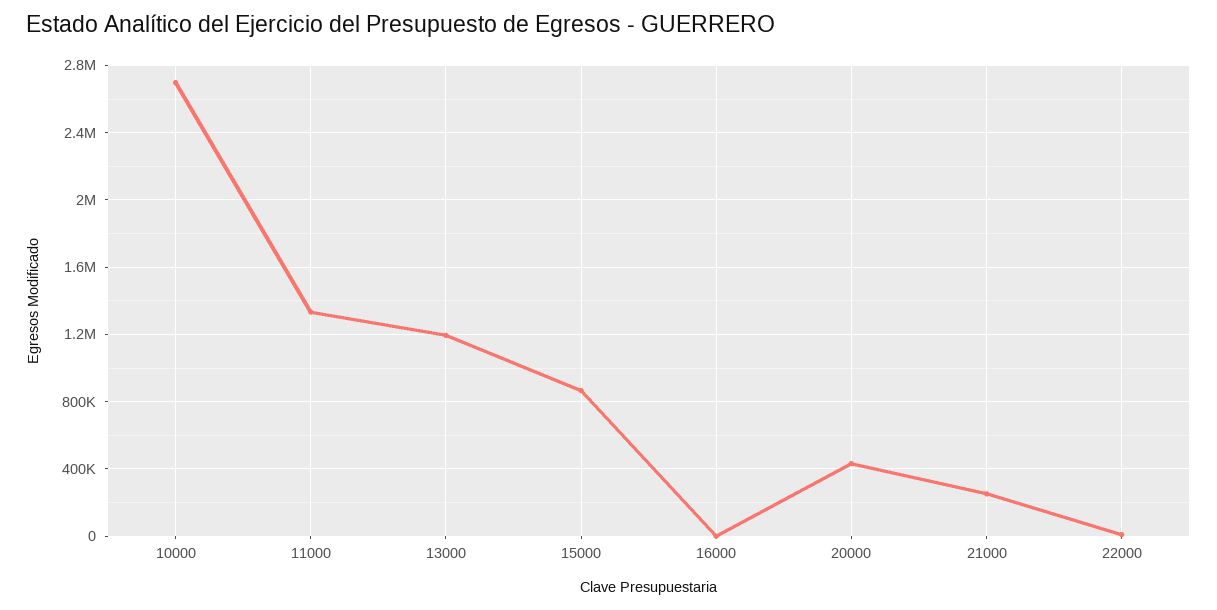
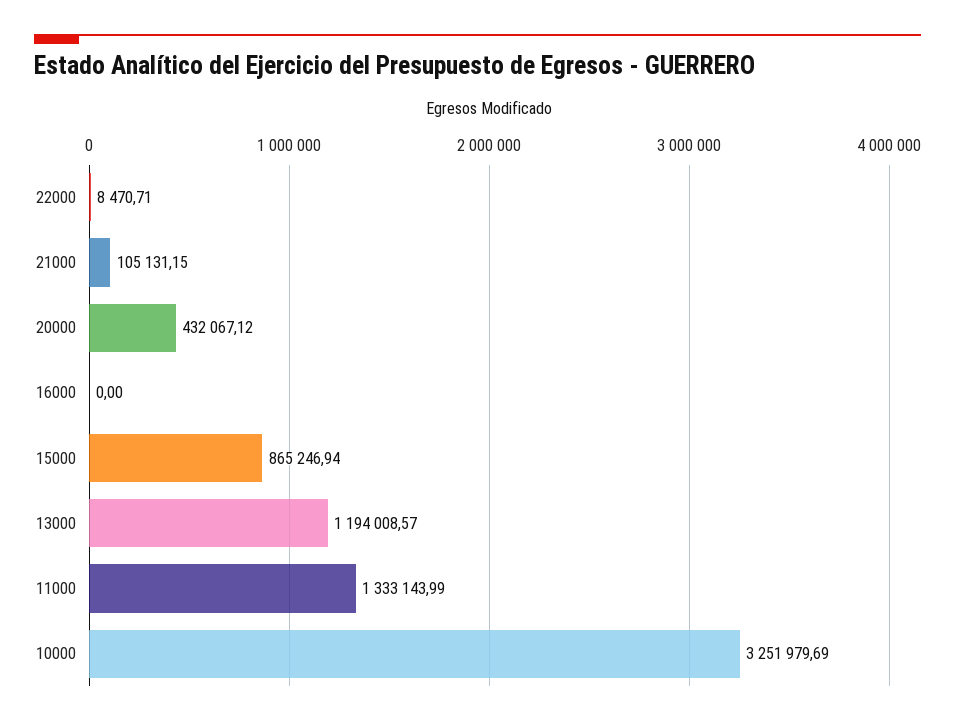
10000: 2700000 -> 3251979.69
21000: 250000 -> 105131.15

